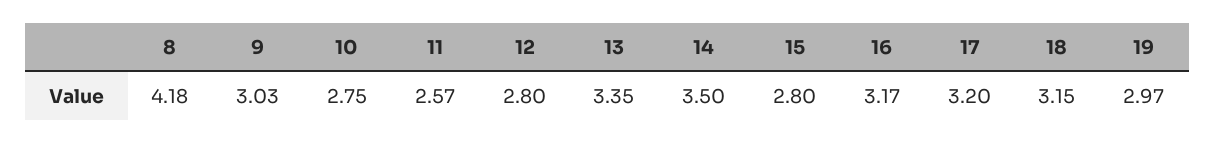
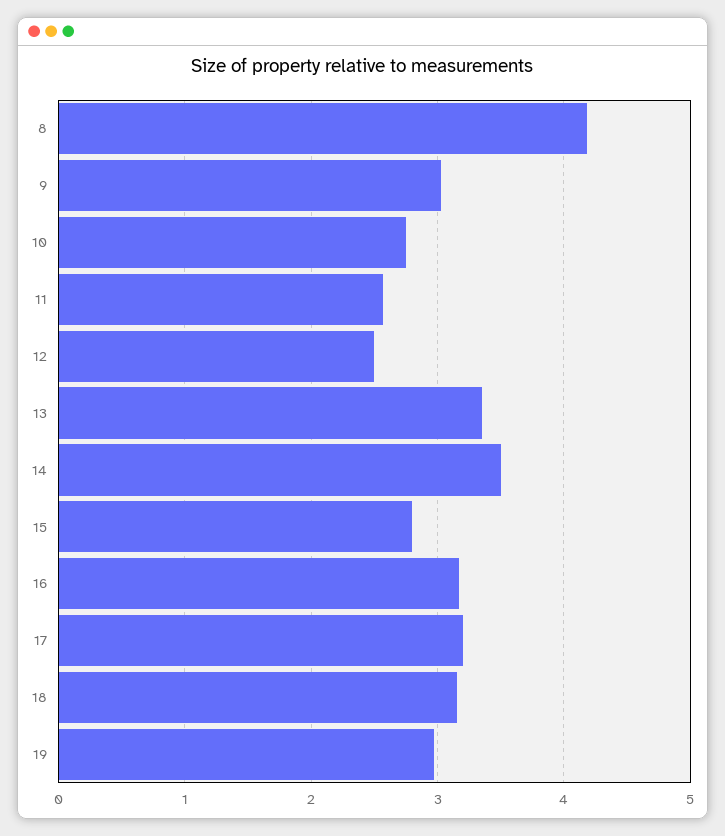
12: 2.8 -> 2.5

